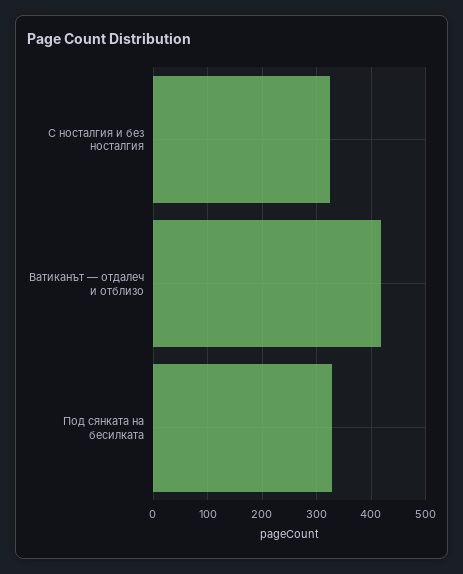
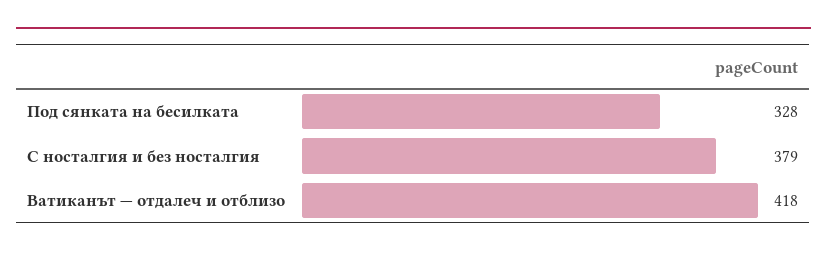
С носталгия и без носталгия: 320 -> 379

